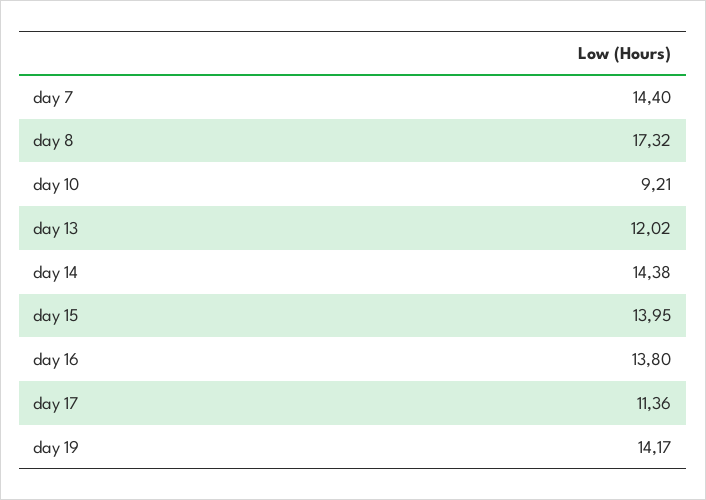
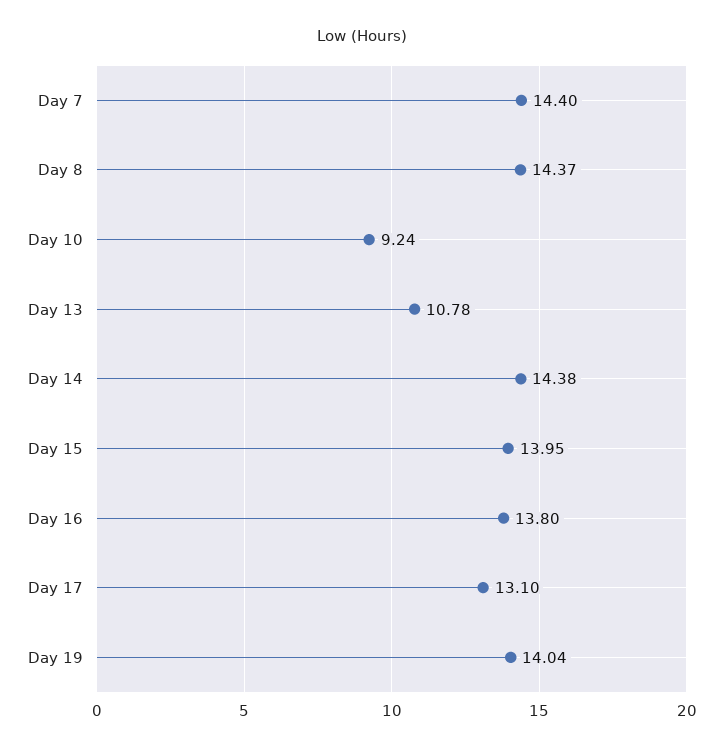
day 8: 17.32 -> 14.37
day 10: 9.21 -> 9.24
day 13: 12.02 -> 10.78
day 17: 11.36 -> 13.1
day 19: 14.17 -> 14.04

